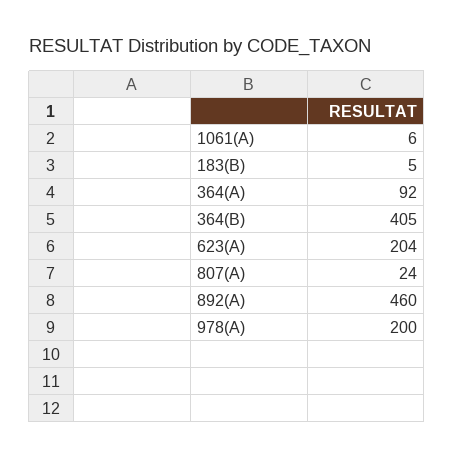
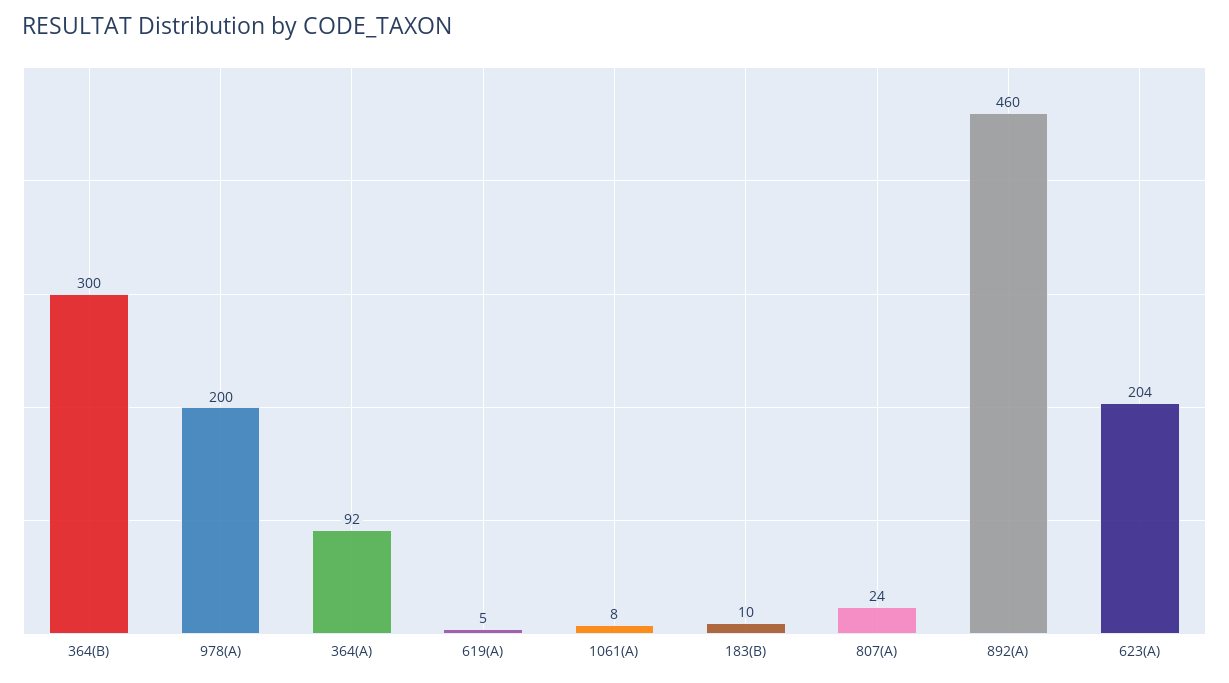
1061(A): 6 -> 8
183(B): 5 -> 10
364(B): 405 -> 300
619(A): none -> 5

